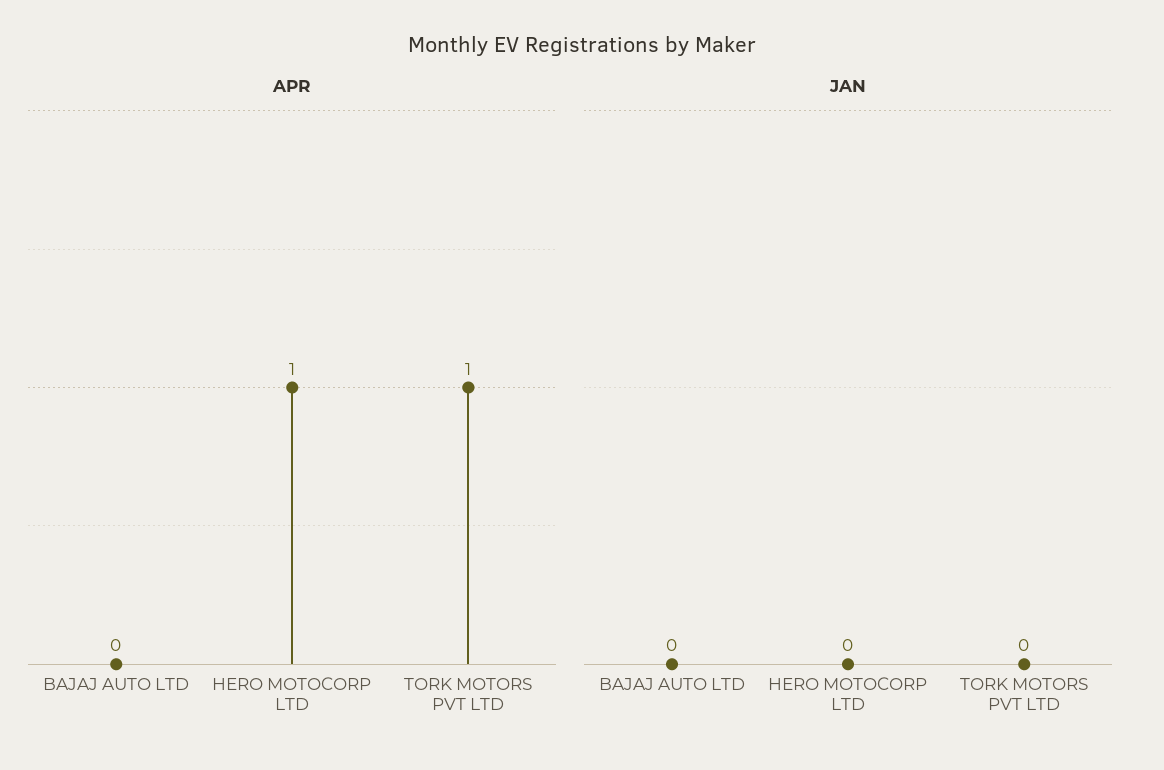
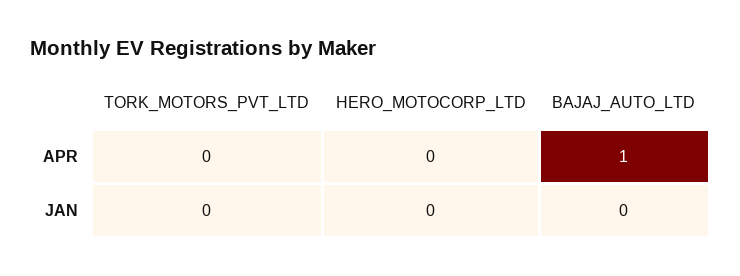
APR, BAJAJ AUTO LTD: 0 -> 1
APR, HERO MOTOCORP LTD: 1 -> 0
APR, TORK MOTORS PVT LTD: 1 -> 0

